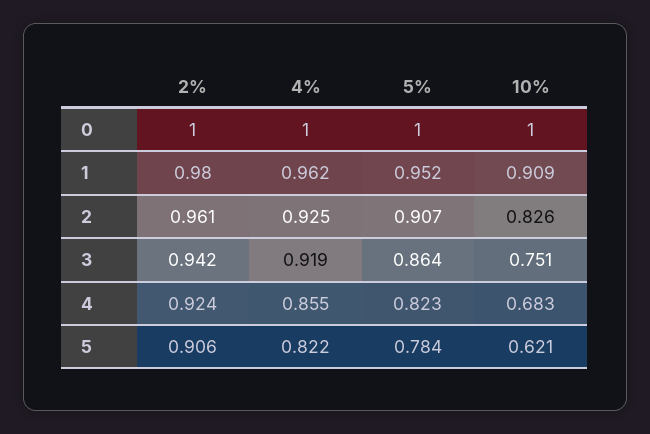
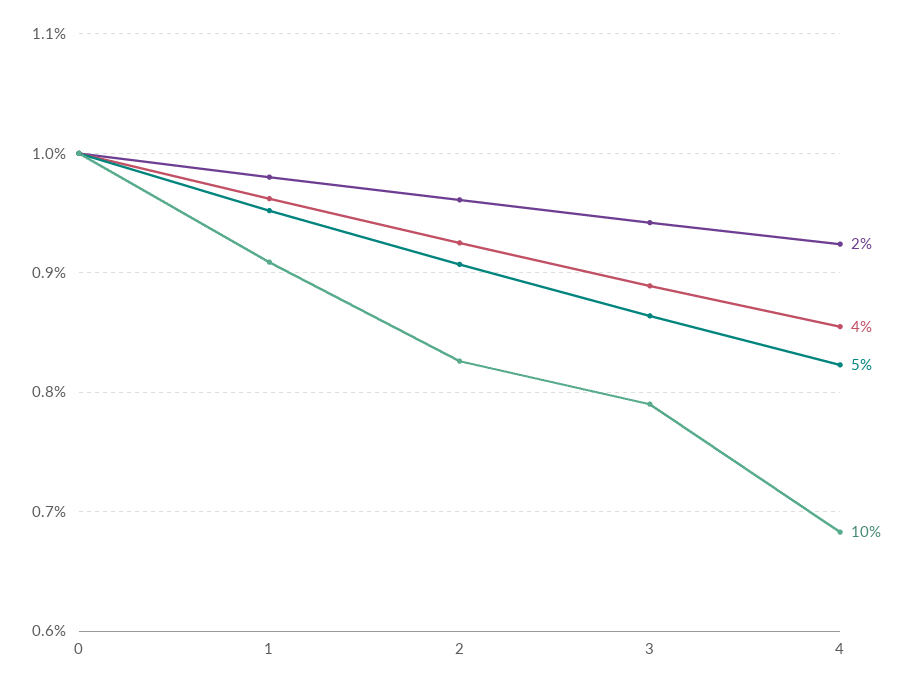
4%, 3: 0.919 -> 0.89
10%, 3: 0.751 -> 0.79
2%, 5: 0.906 -> none
4%, 5: 0.822 -> none
5%, 5: 0.784 -> none
10%, 5: 0.621 -> none

